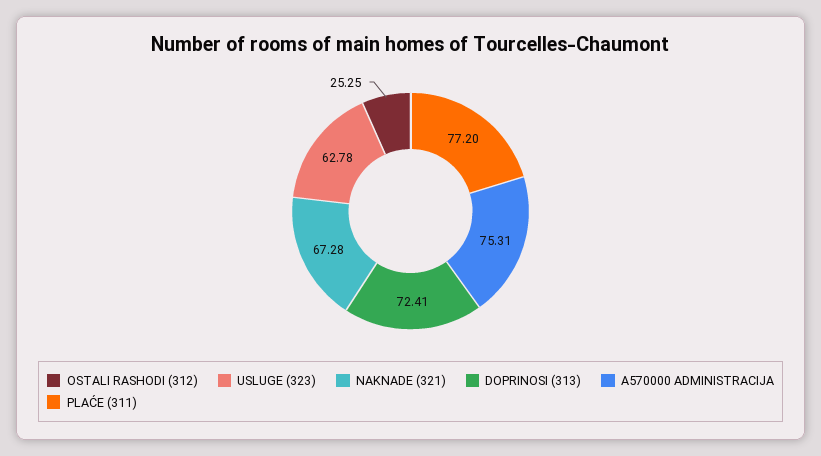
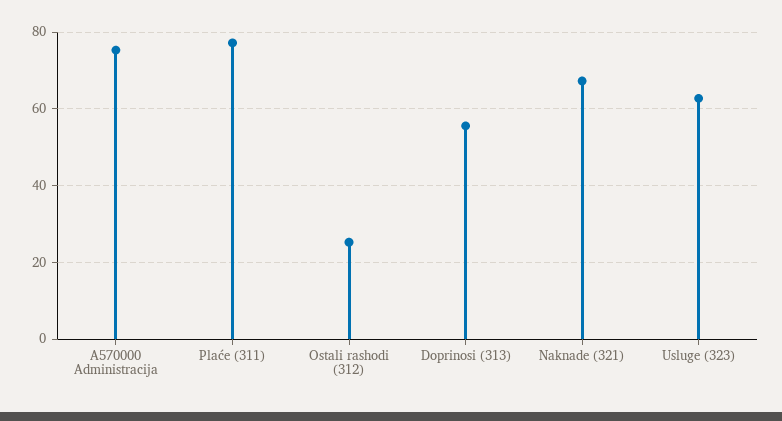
DOPRINOSI (313): 72.41 -> 56

